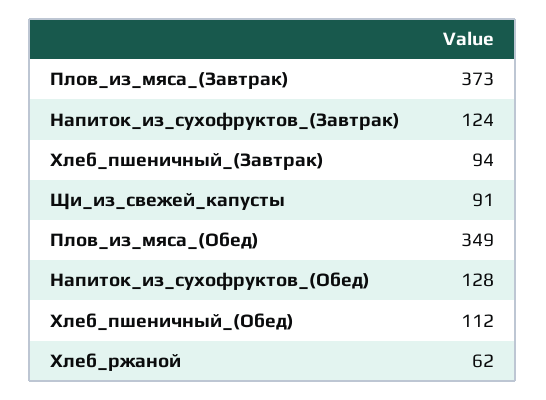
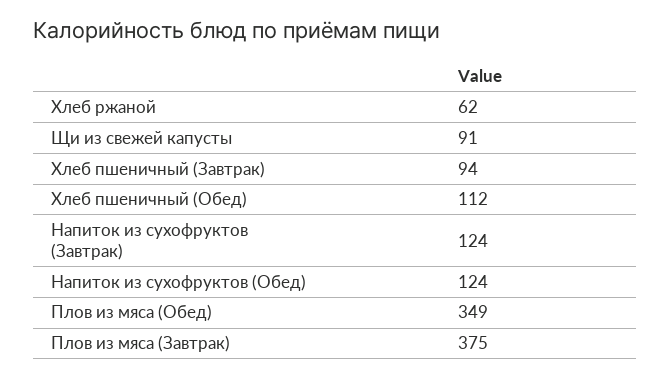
Плов_из_мяса_(Завтрак): 373 -> 375
Напиток_из_сухофруктов_(Обед): 128 -> 124

